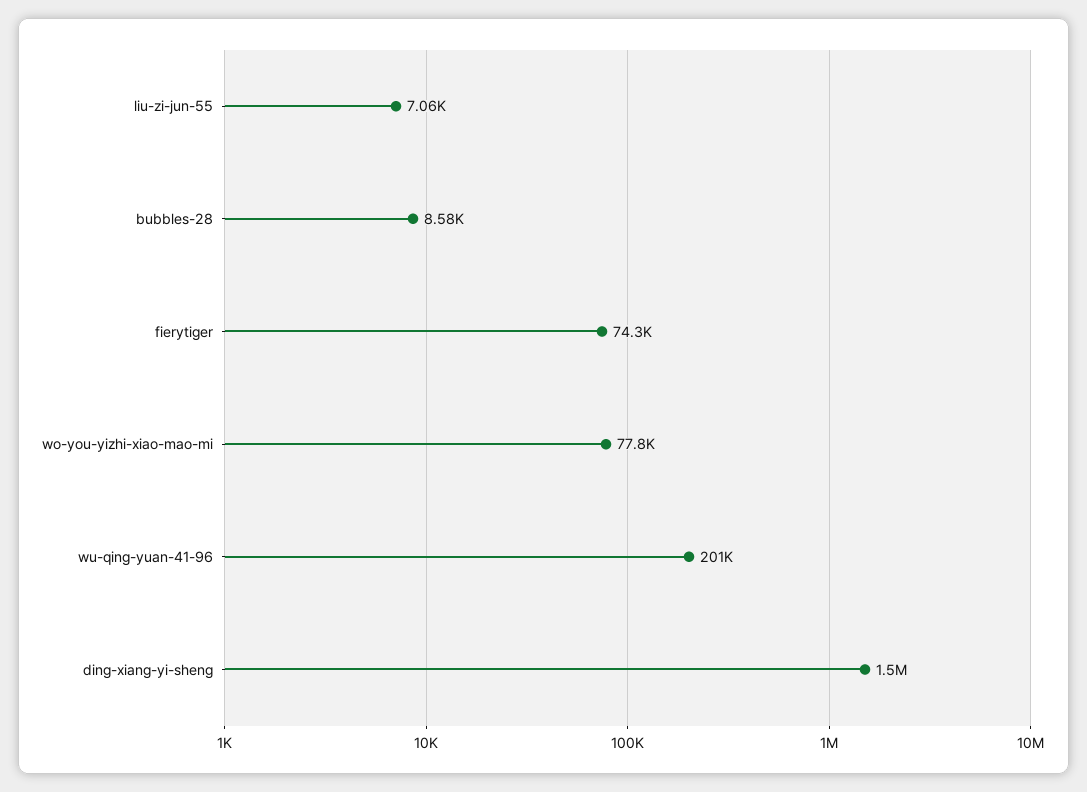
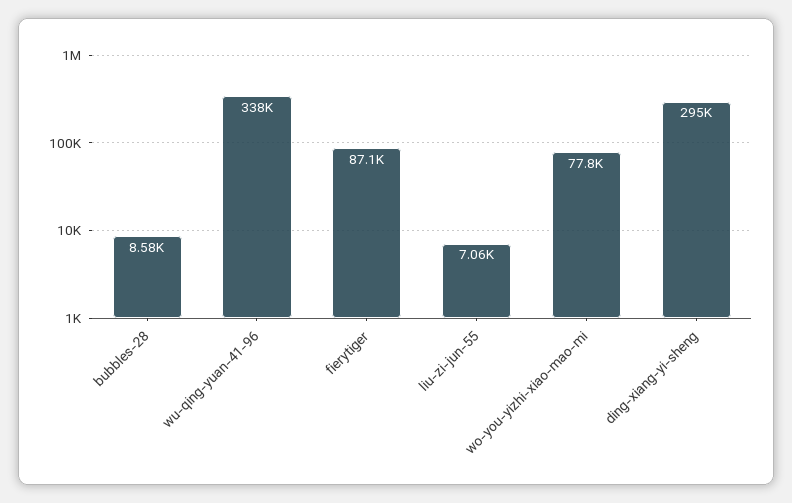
fierytiger: 74300 -> 87100
wu-qing-yuan-41-96: 201000 -> 338000
ding-xiang-yi-sheng: 1500000 -> 295000

